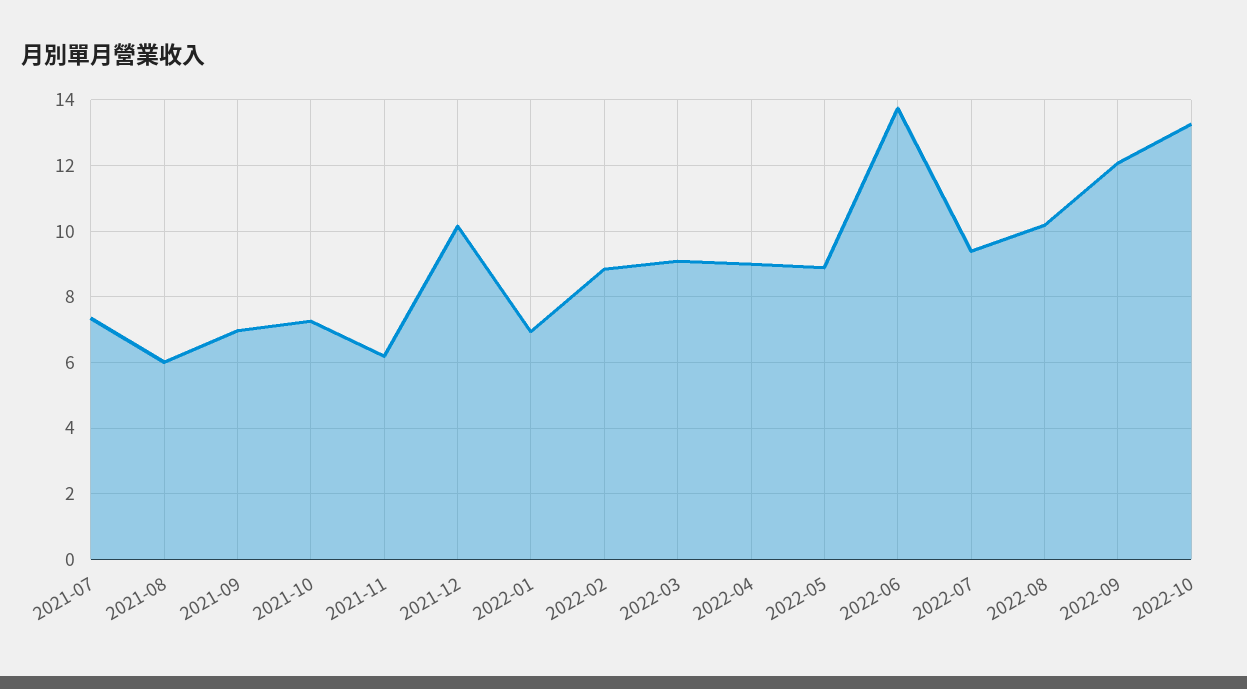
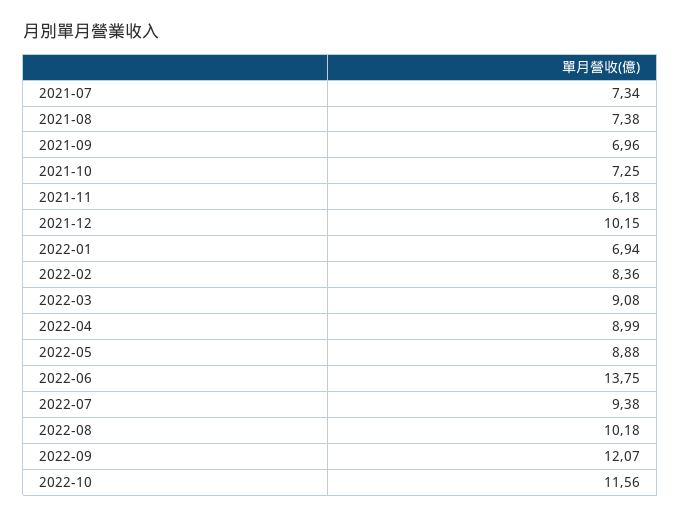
2021-08: 6 -> 7.38
2022-02: 8.8 -> 8.36
2022-10: 13.2 -> 11.56

